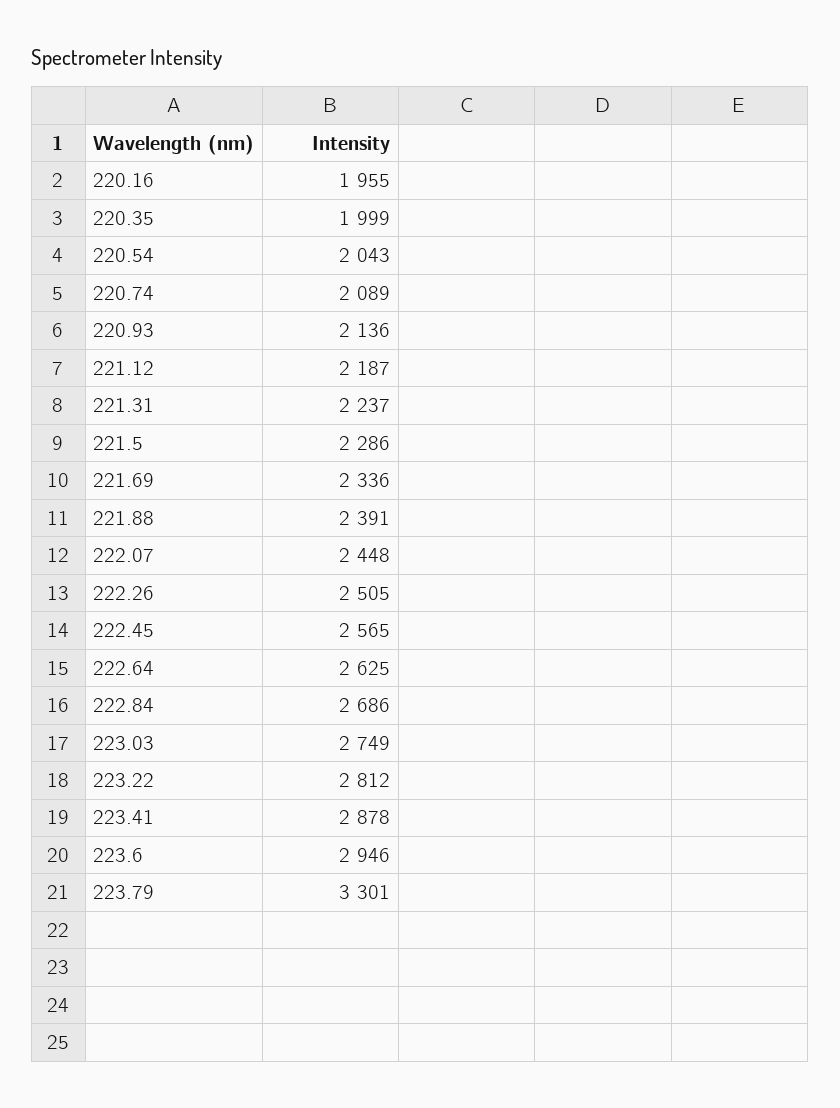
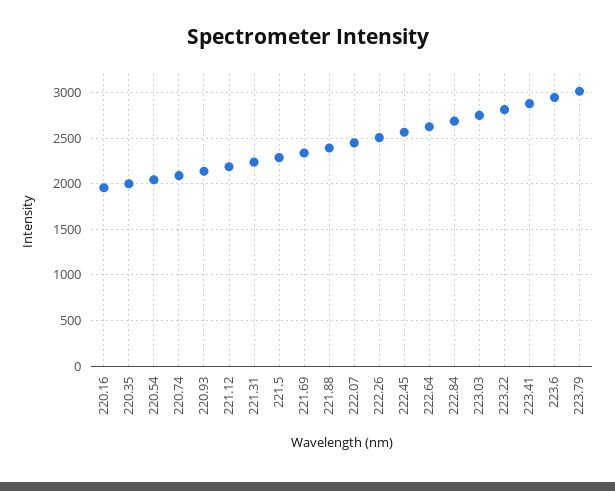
223.79: 3301 -> 3000

